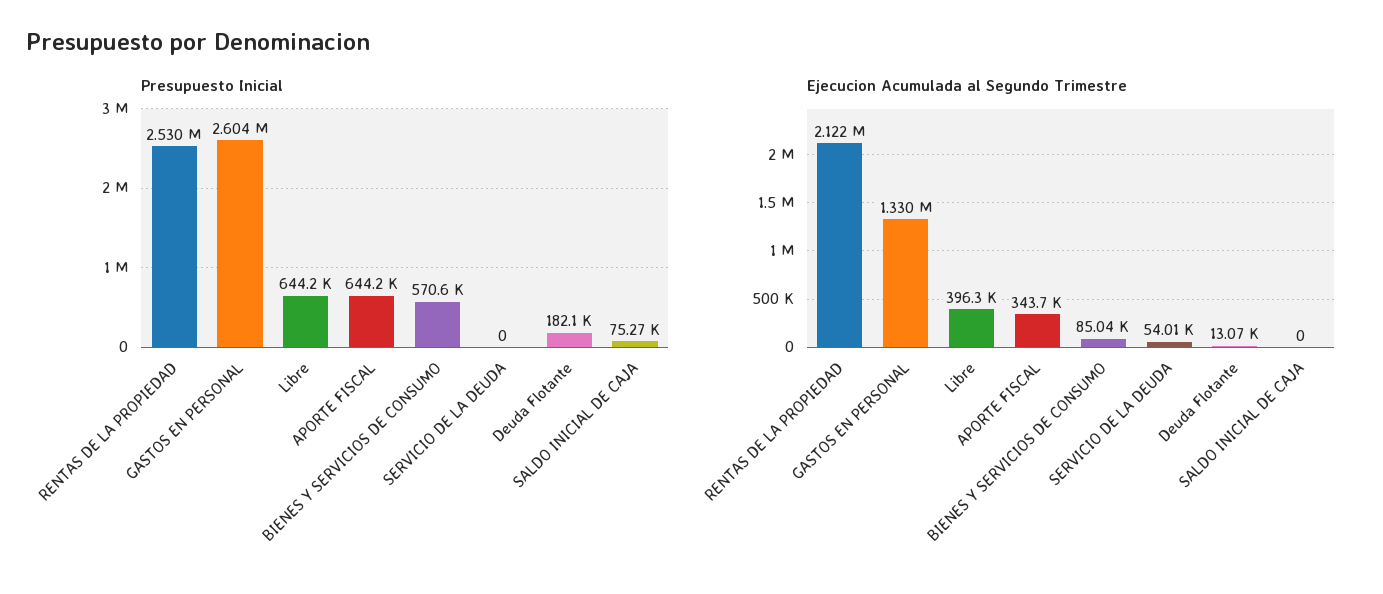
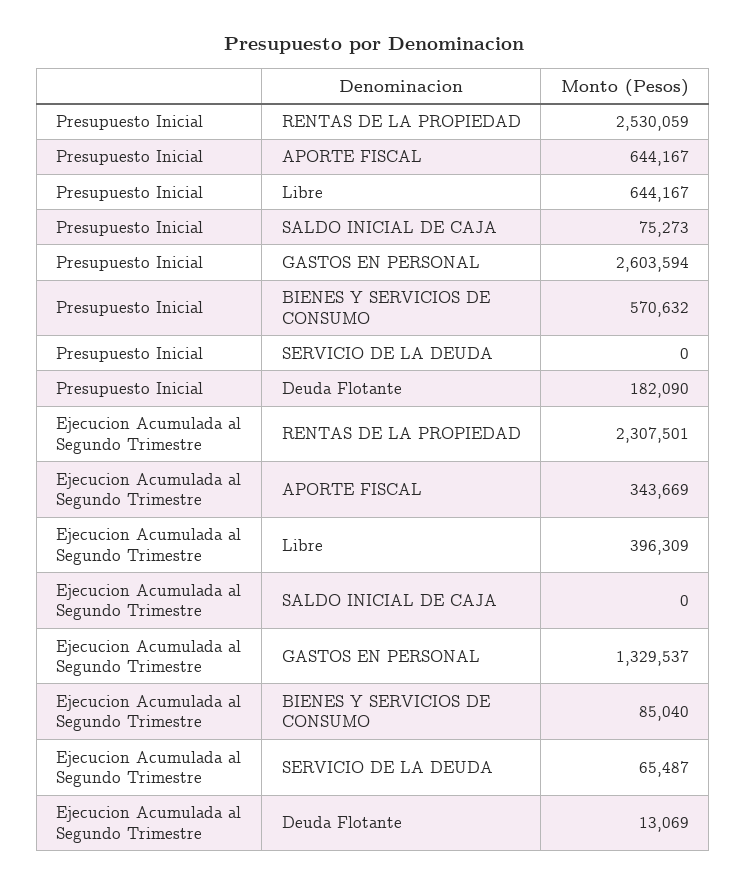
Ejecucion Acumulada al Segundo Trimestre, RENTAS DE LA PROPIEDAD: 2122000 -> 2307501
Ejecucion Acumulada al Segundo Trimestre, SERVICIO DE LA DEUDA: 54010 -> 65487

